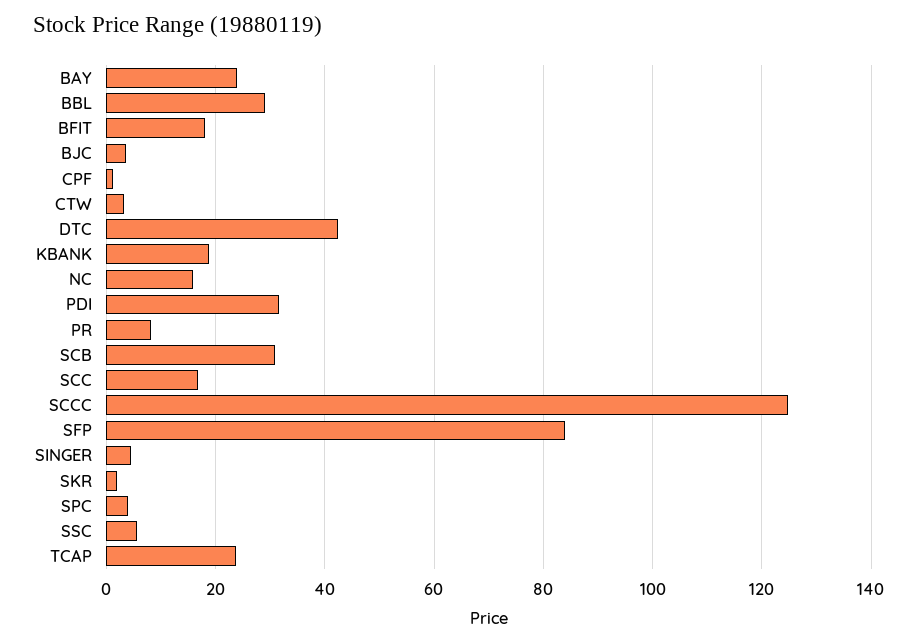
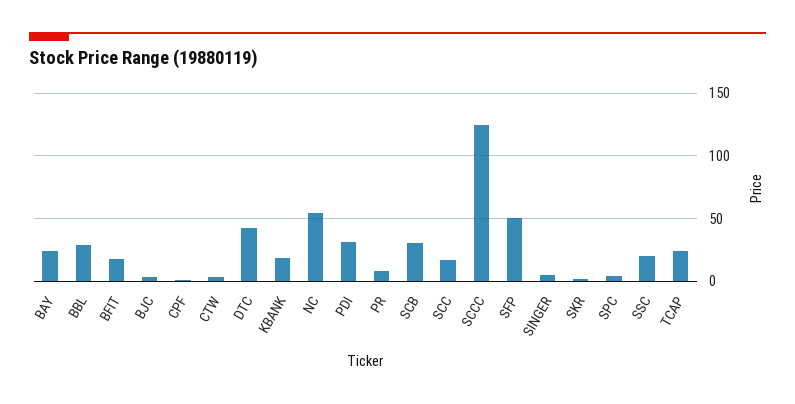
NC: 16 -> 55
SFP: 84 -> 50
SSC: 6 -> 20

